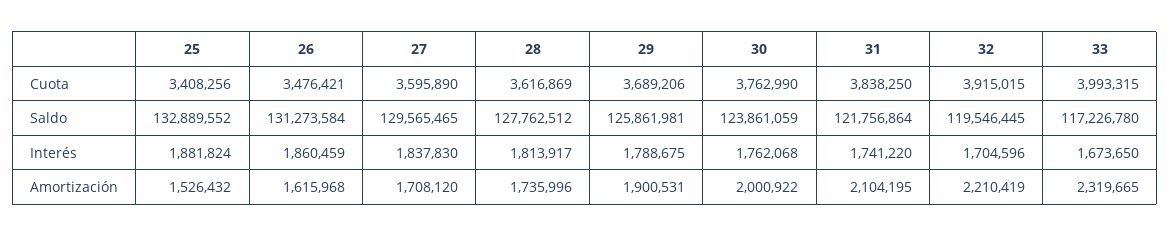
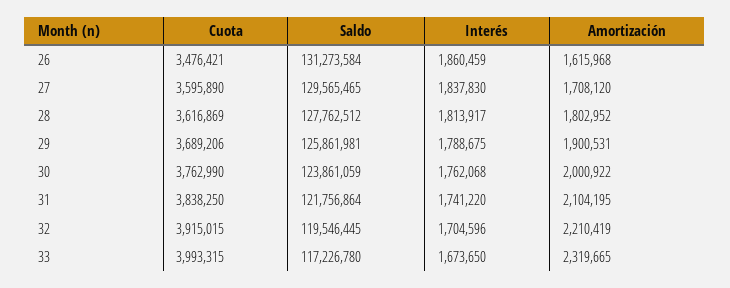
25, Cuota: 3408256 -> none
25, Saldo: 132889552 -> none
25, Interés: 1881824 -> none
25, Amortización: 1526432 -> none
28, Amortización: 1735996 -> 1802952

